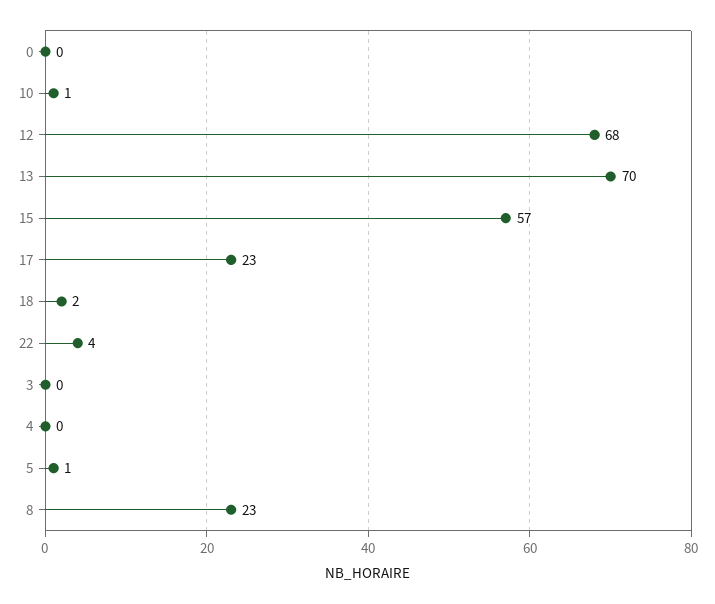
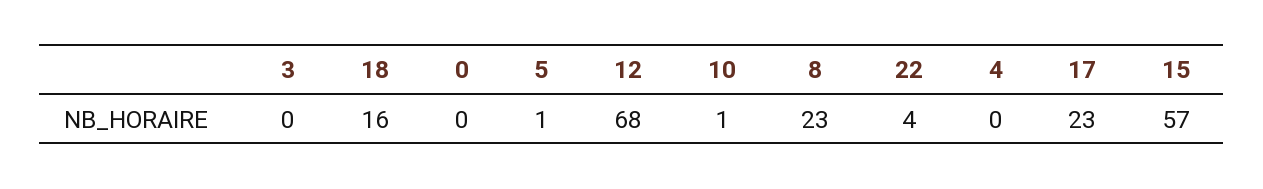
13: 70 -> none
18: 2 -> 16

